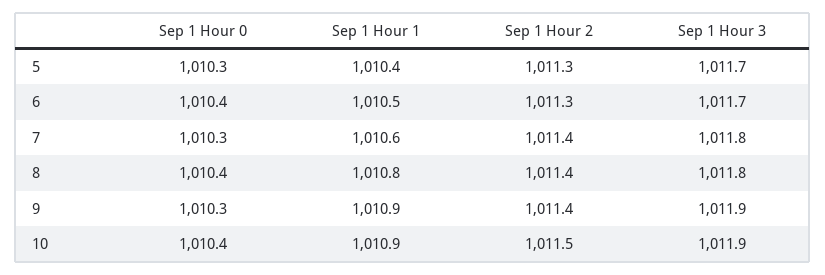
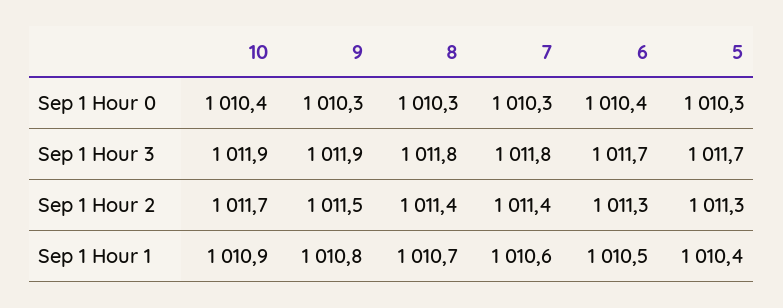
Sep 1 Hour 0, 8: 1010.4 -> 1010.3
Sep 1 Hour 1, 8: 1010.8 -> 1010.7
Sep 1 Hour 1, 9: 1010.9 -> 1010.8
Sep 1 Hour 2, 9: 1011.4 -> 1011.5
Sep 1 Hour 2, 10: 1011.5 -> 1011.7

